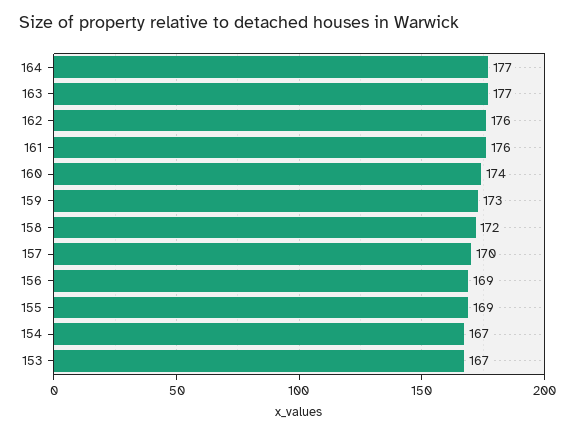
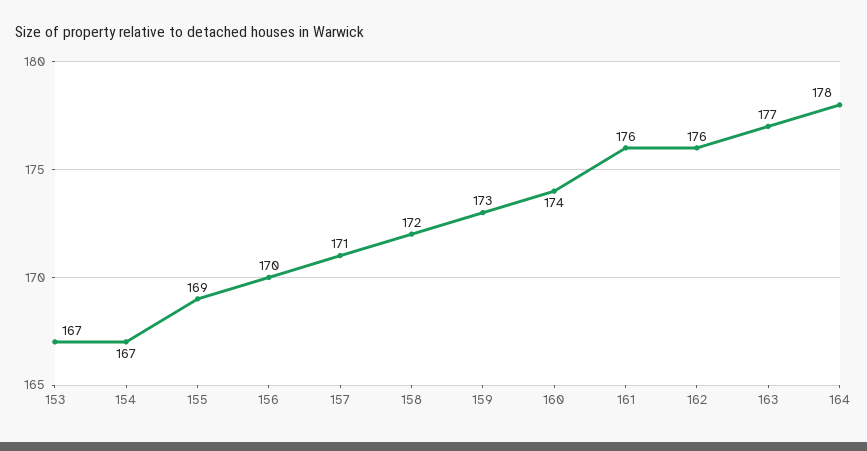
164: 177 -> 178
157: 170 -> 171
156: 169 -> 170

